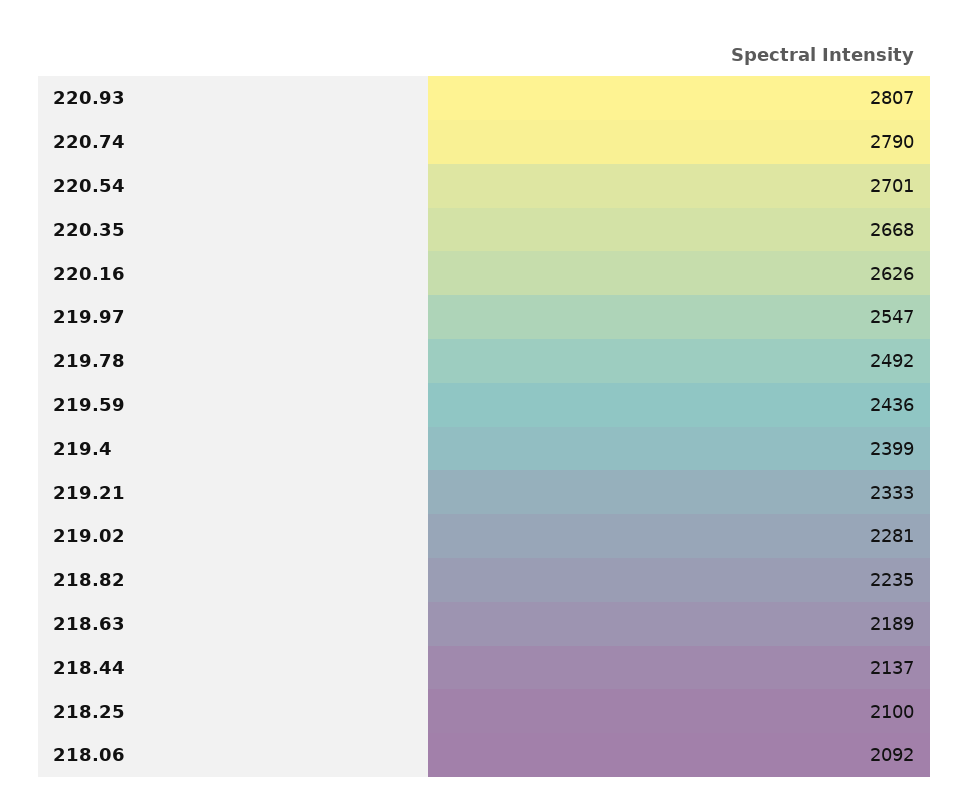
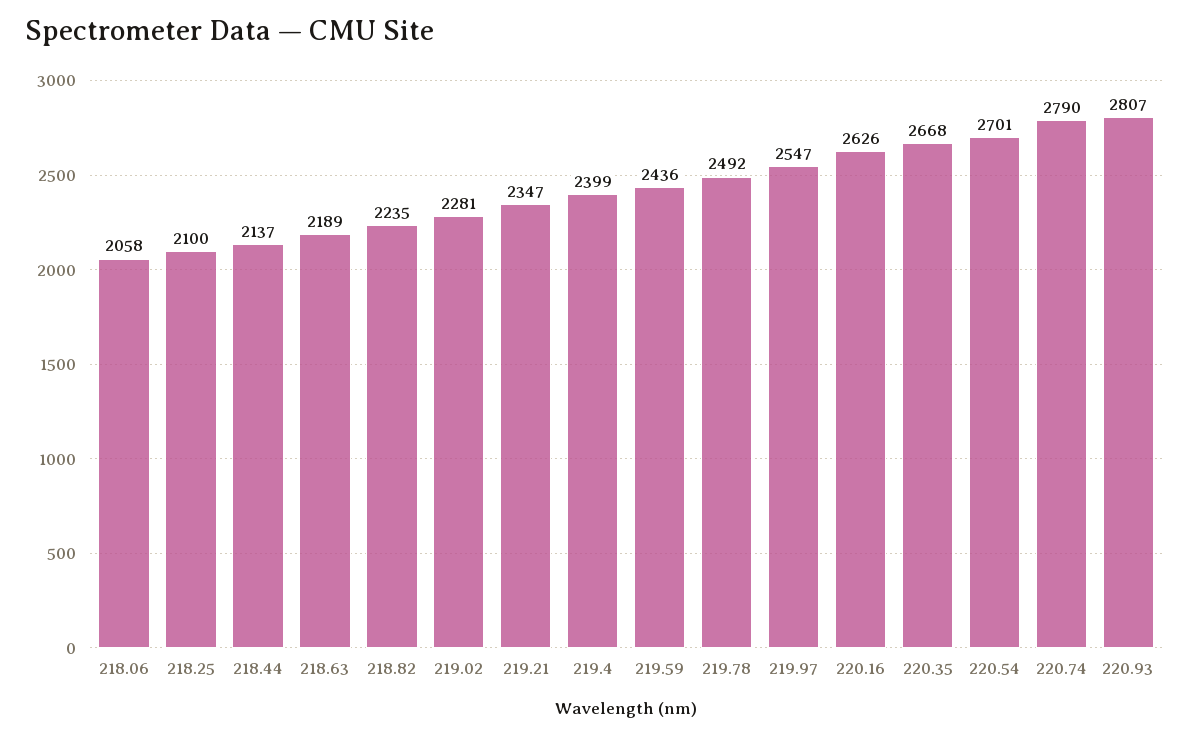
219.21: 2333 -> 2347
218.06: 2092 -> 2058

